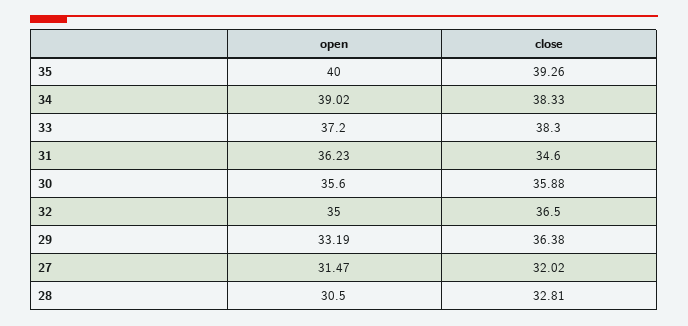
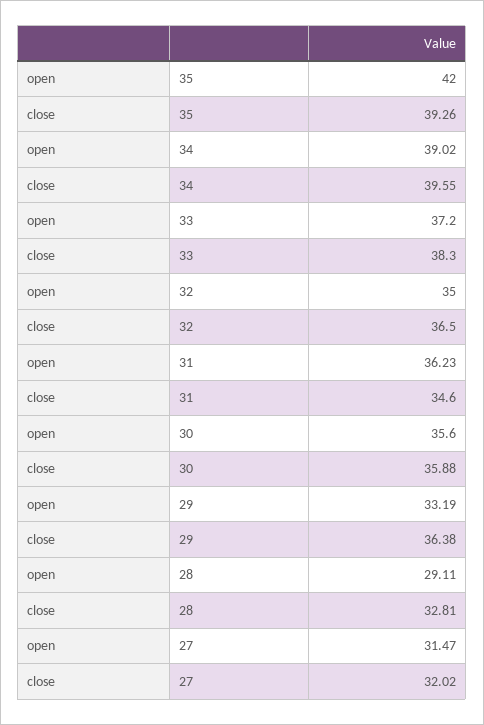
open, 35: 40 -> 42
close, 34: 38.33 -> 39.55
open, 28: 30.5 -> 29.11

